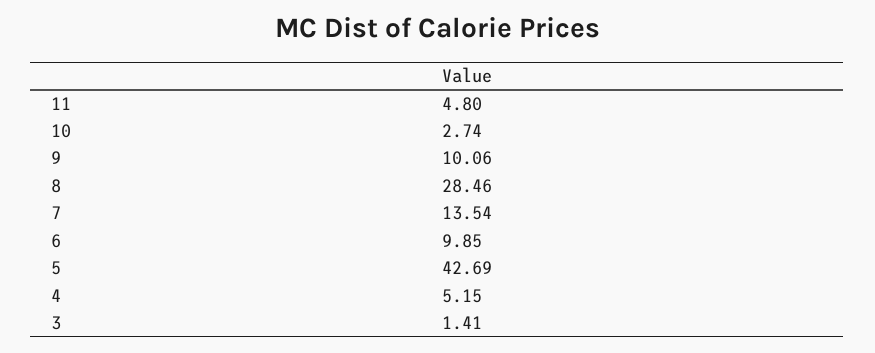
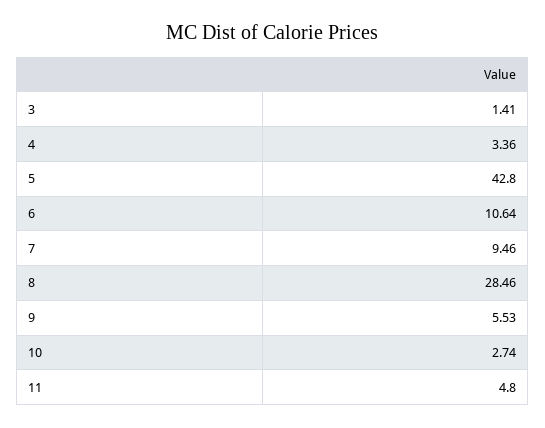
9: 10.06 -> 5.53
7: 13.54 -> 9.46
6: 9.85 -> 10.64
5: 42.69 -> 42.8
4: 5.15 -> 3.36

